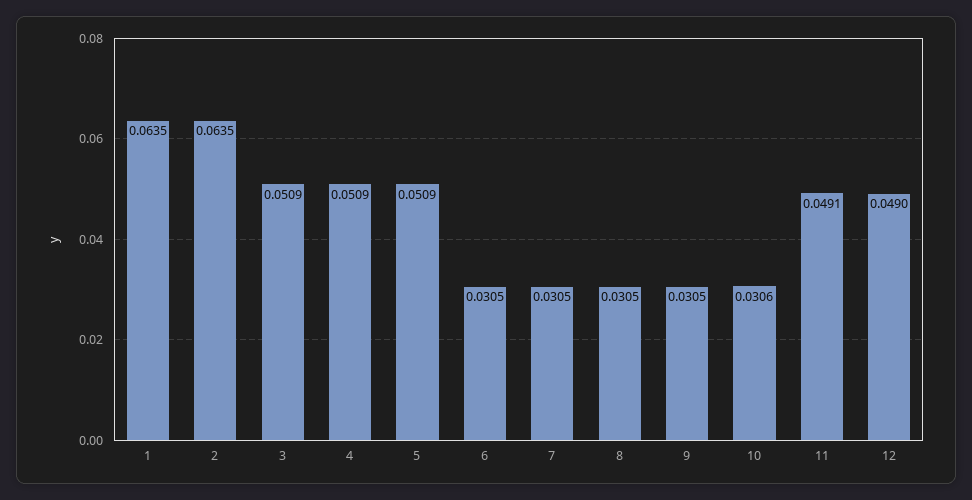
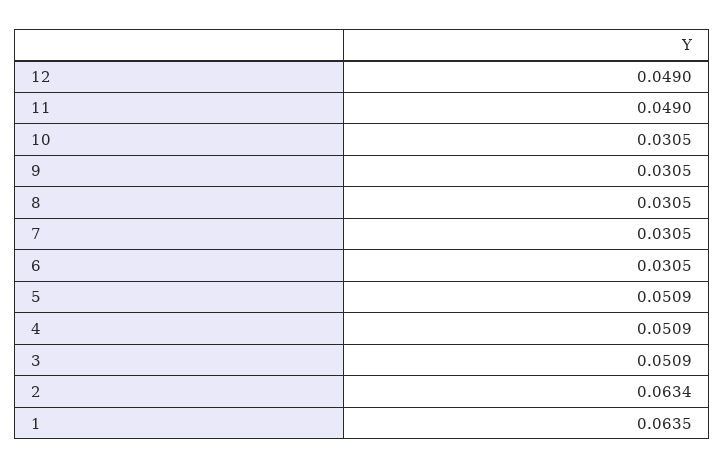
2: 0.0635 -> 0.0634
10: 0.0306 -> 0.0305
11: 0.0491 -> 0.049

